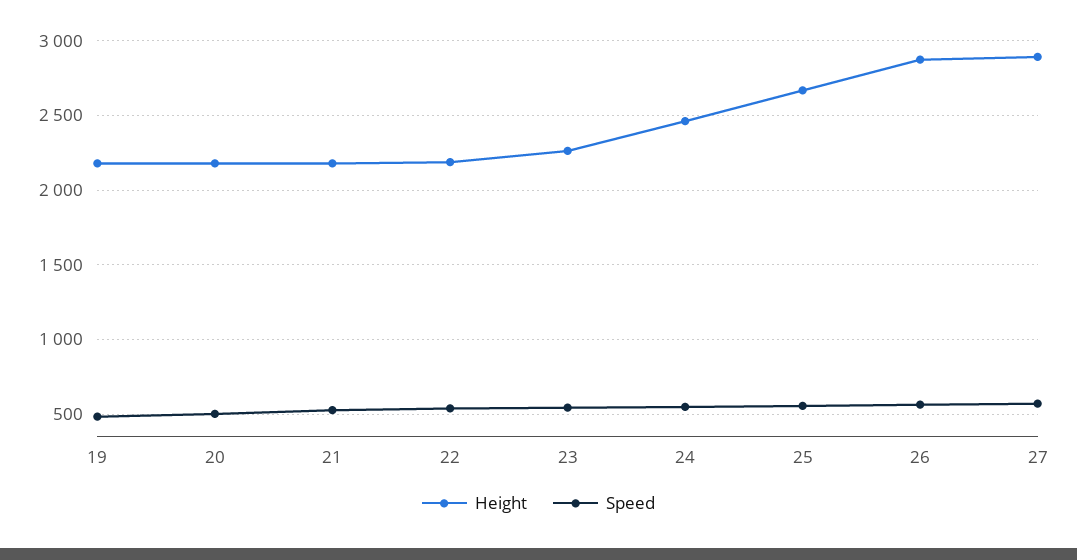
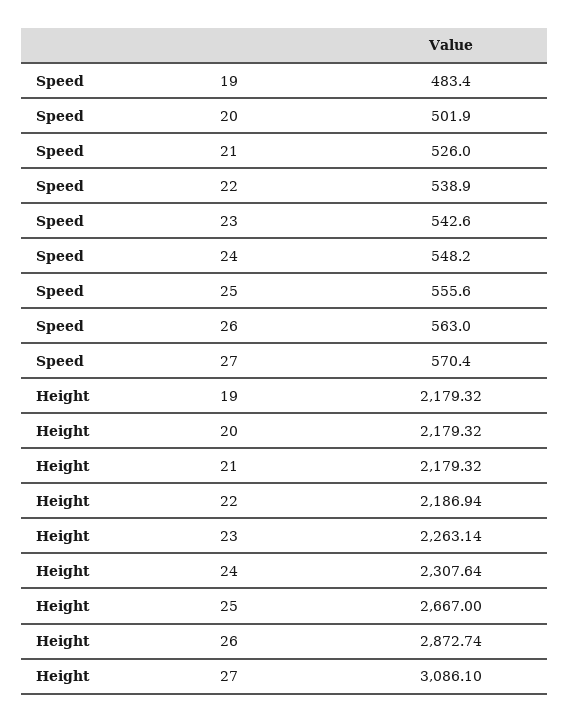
Height, 24: 2450 -> 2307.64
Height, 27: 2900 -> 3086.1

